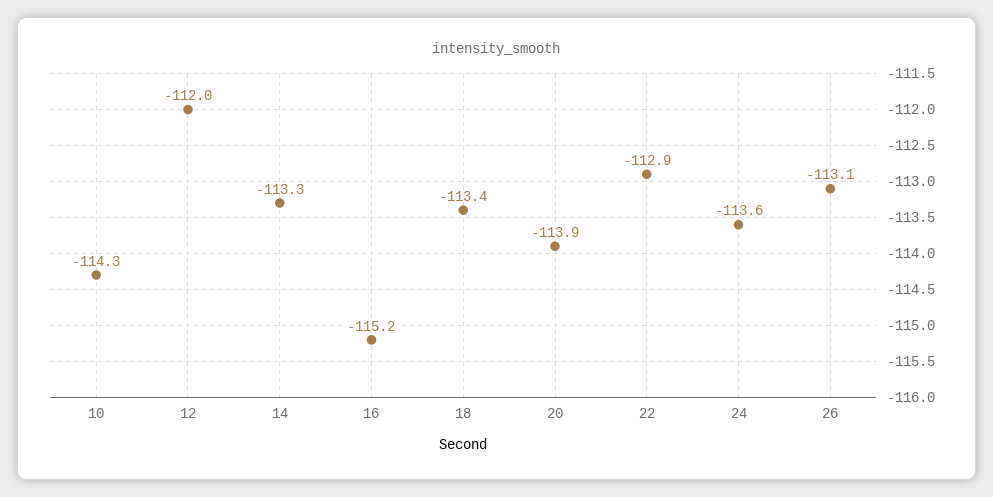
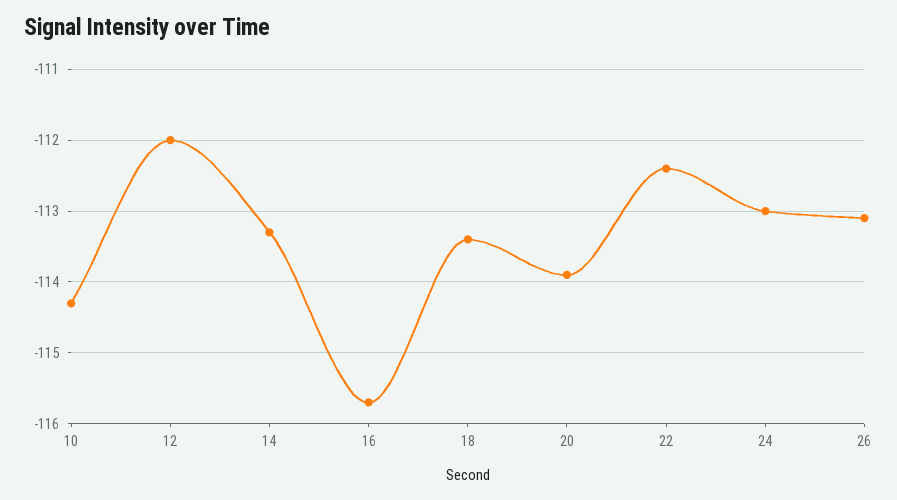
16: -115.2 -> -115.7
22: -112.9 -> -112.4
24: -113.6 -> -113

